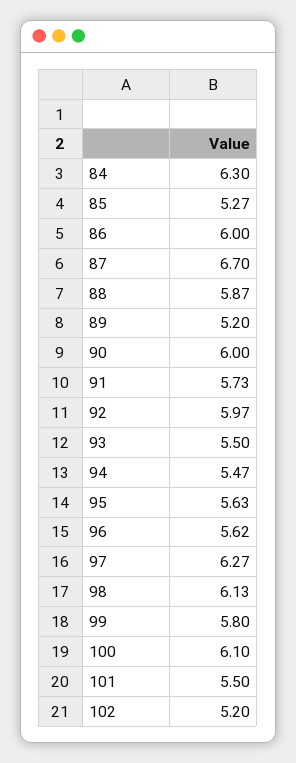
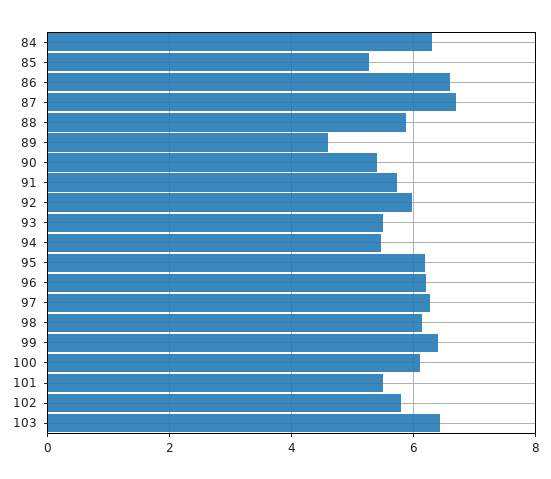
86: 6 -> 6.6
89: 5.2 -> 4.6
90: 6 -> 5.4
95: 5.63 -> 6.2
96: 5.62 -> 6.2
99: 5.8 -> 6.4
102: 5.2 -> 5.8
103: none -> 6.4

